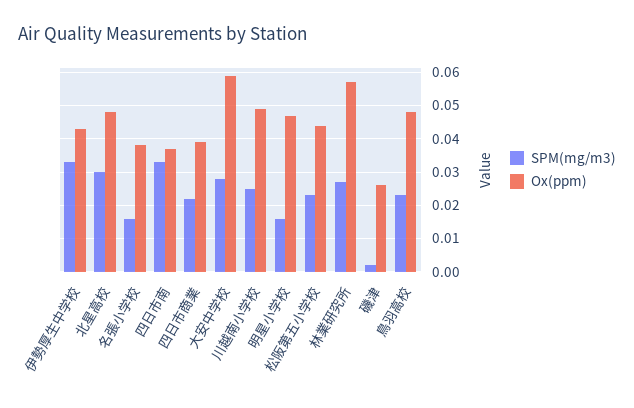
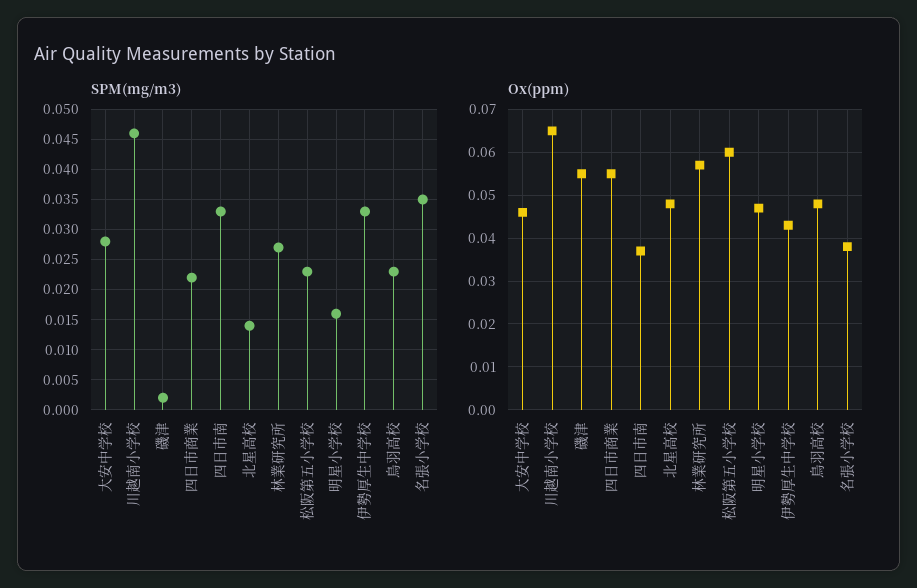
SPM(mg/m3), 北星高校: 0.03 -> 0.014
SPM(mg/m3), 名張小学校: 0.015 -> 0.035
Ox(ppm), 四日市商業: 0.04 -> 0.055
Ox(ppm), 大安中学校: 0.06 -> 0.045
SPM(mg/m3), 川越南小学校: 0.025 -> 0.046
Ox(ppm), 川越南小学校: 0.05 -> 0.065
Ox(ppm), 松阪第五小学校: 0.045 -> 0.06
Ox(ppm), 磯津: 0.025 -> 0.055

